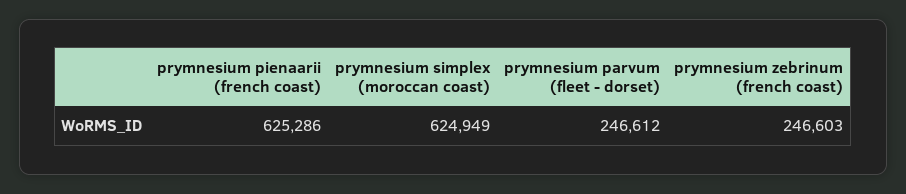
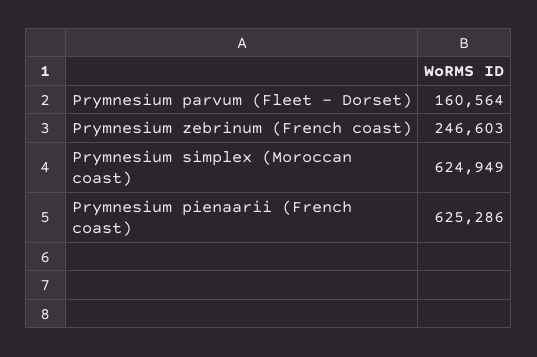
prymnesium parvum (fleet - dorset): 246612 -> 160564

